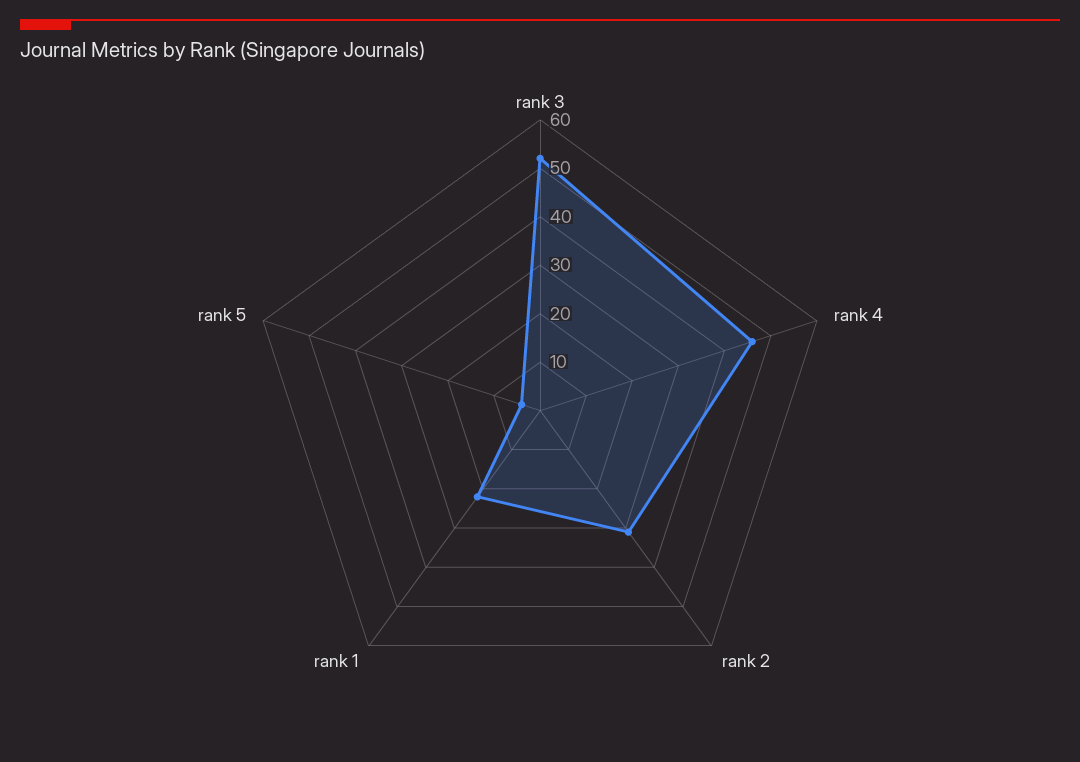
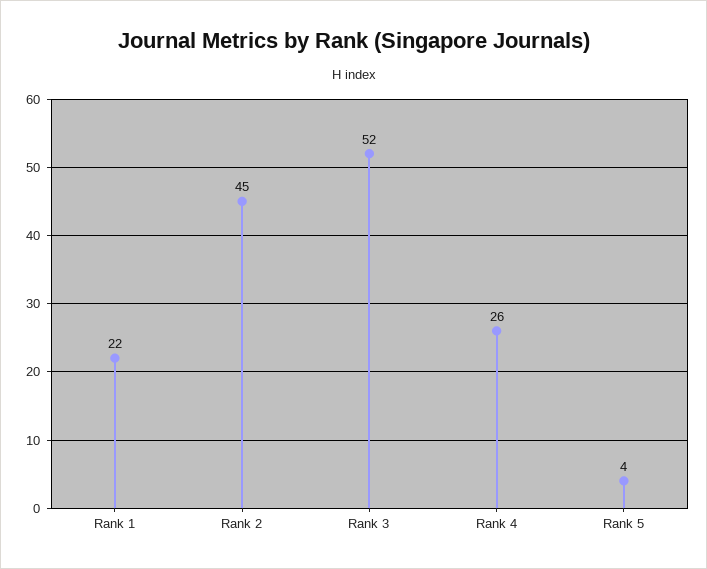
rank 4: 45 -> 26
rank 2: 30 -> 45

